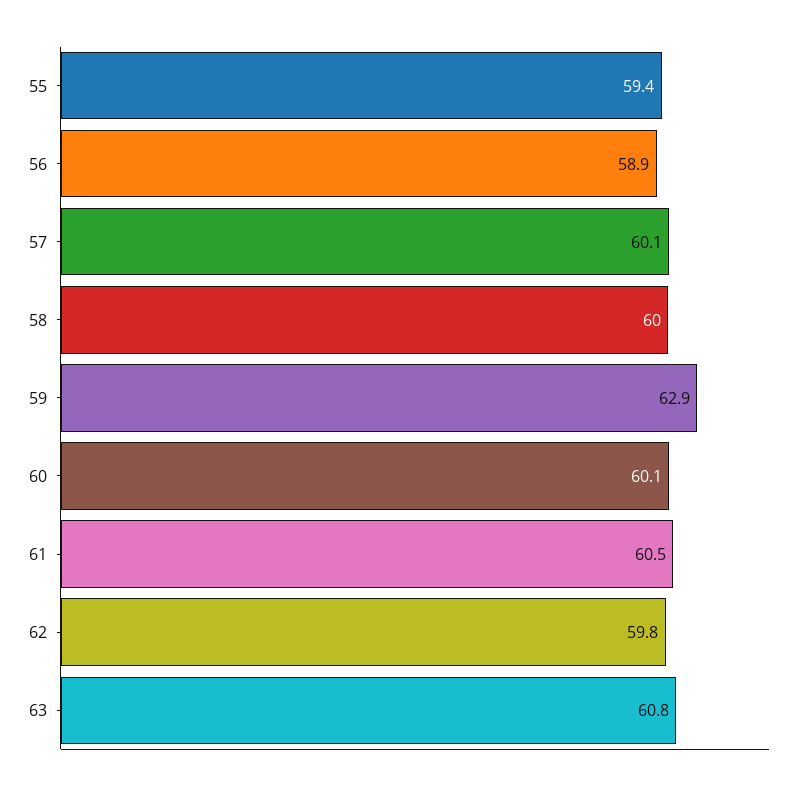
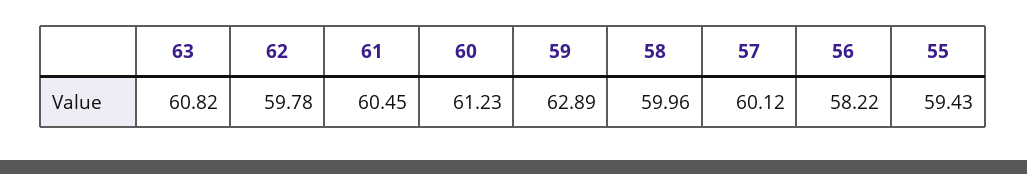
56: 58.9 -> 58.22
60: 60.1 -> 61.23

